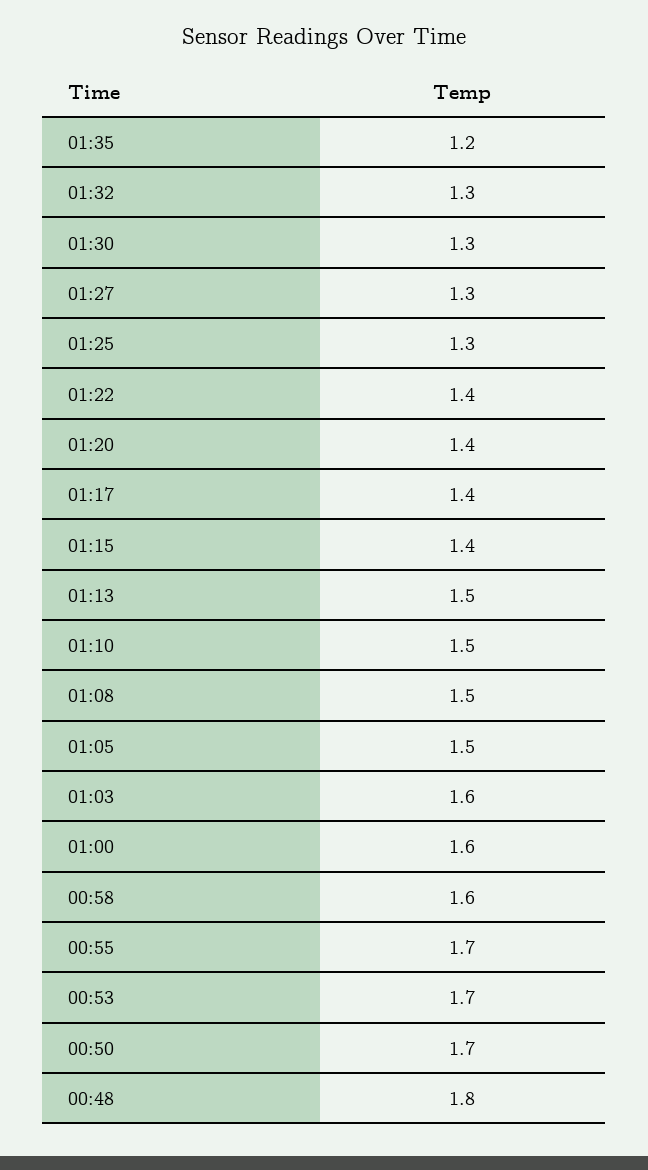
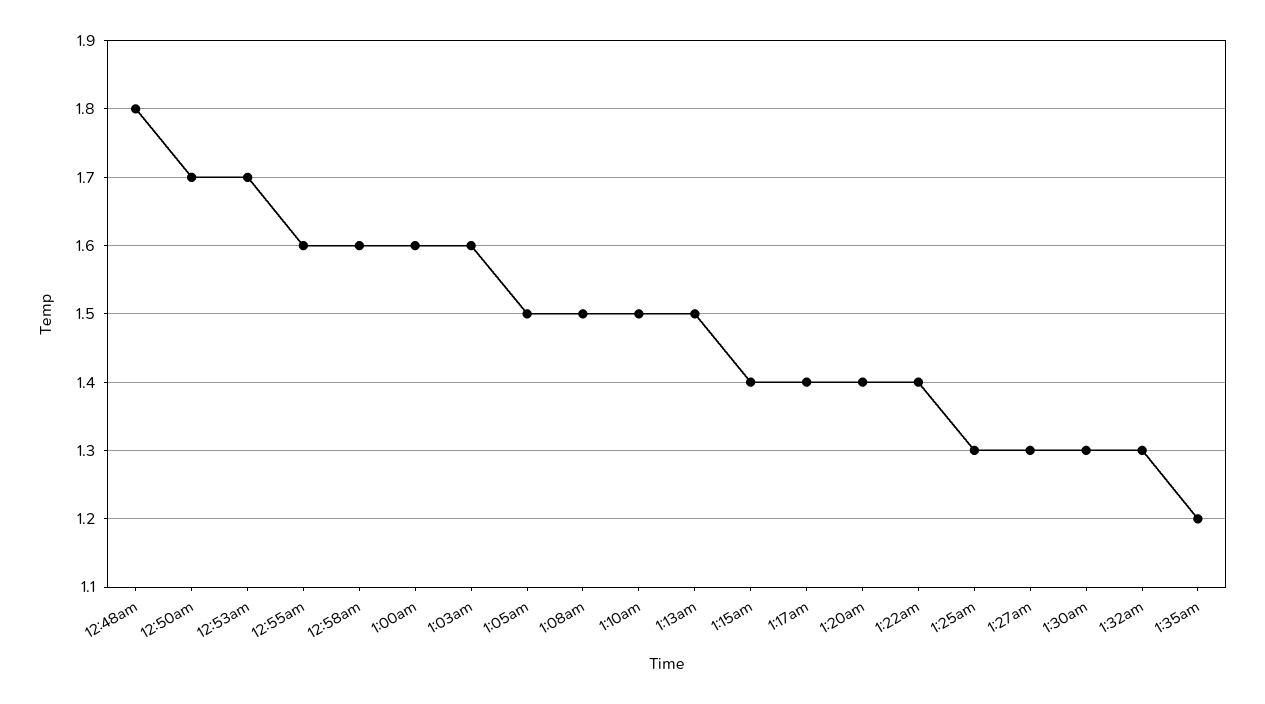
00:55: 1.7 -> 1.6

